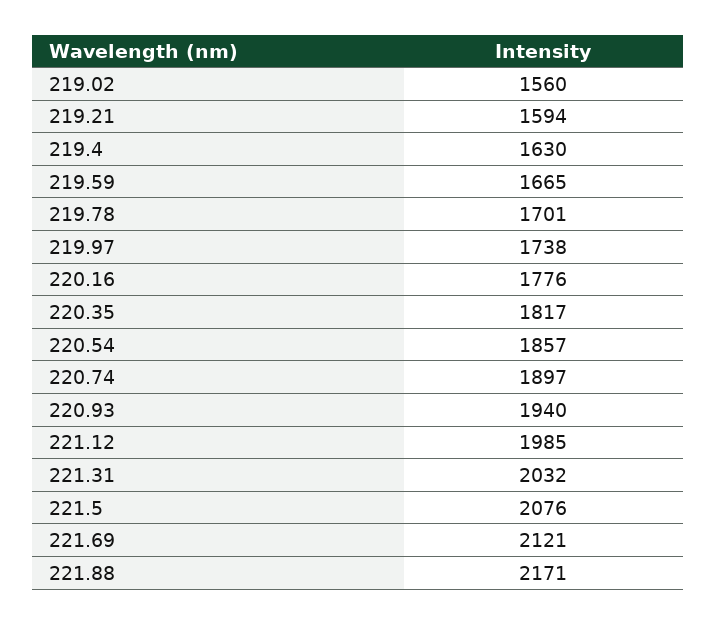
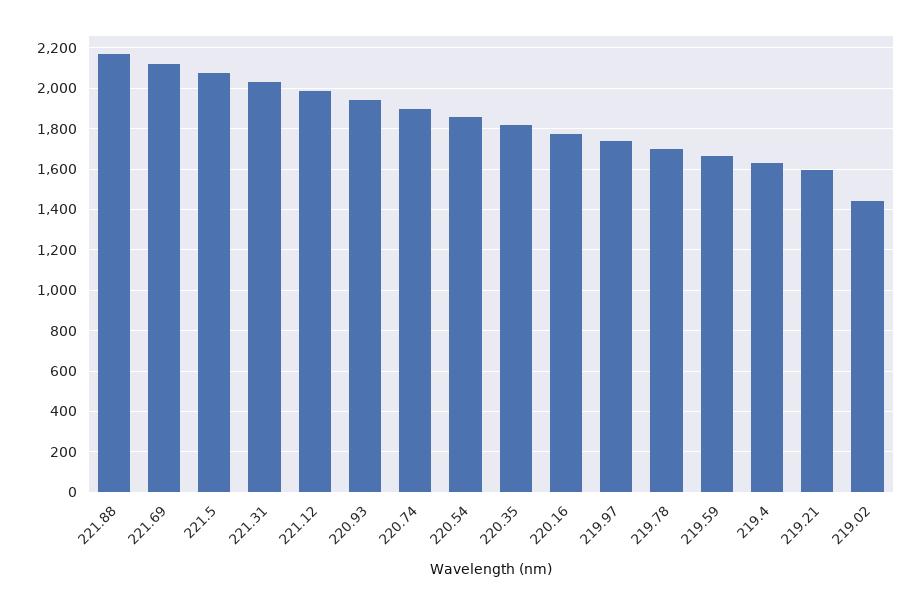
219.02: 1560 -> 1450

